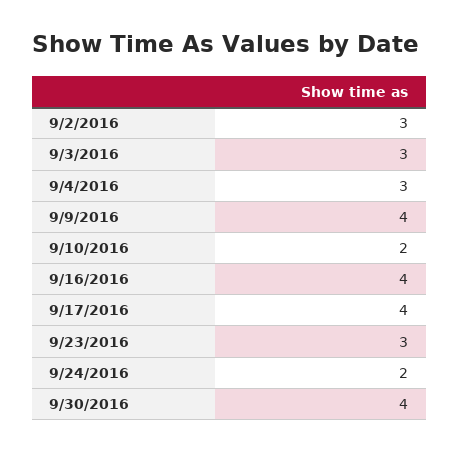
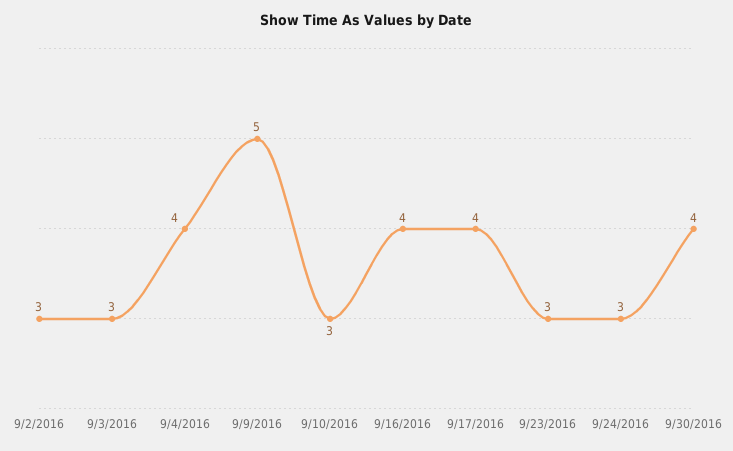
9/4/2016: 3 -> 4
9/9/2016: 4 -> 5
9/10/2016: 2 -> 3
9/24/2016: 2 -> 3

